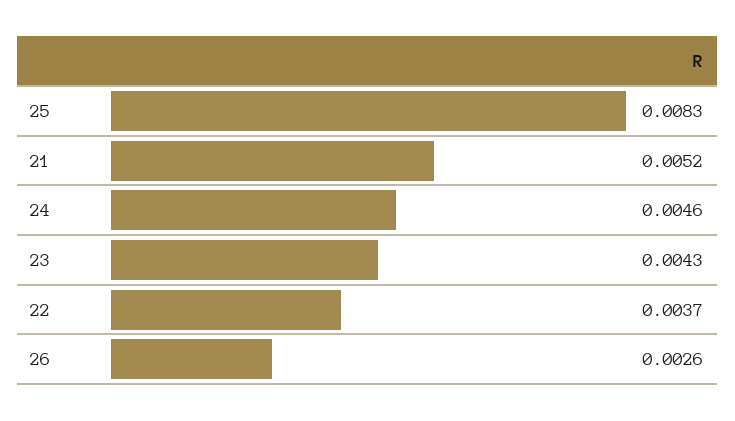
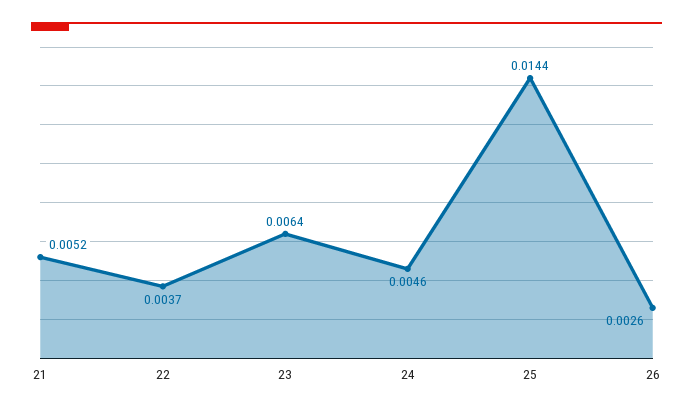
25: 0.0083 -> 0.0144
23: 0.0043 -> 0.0064

